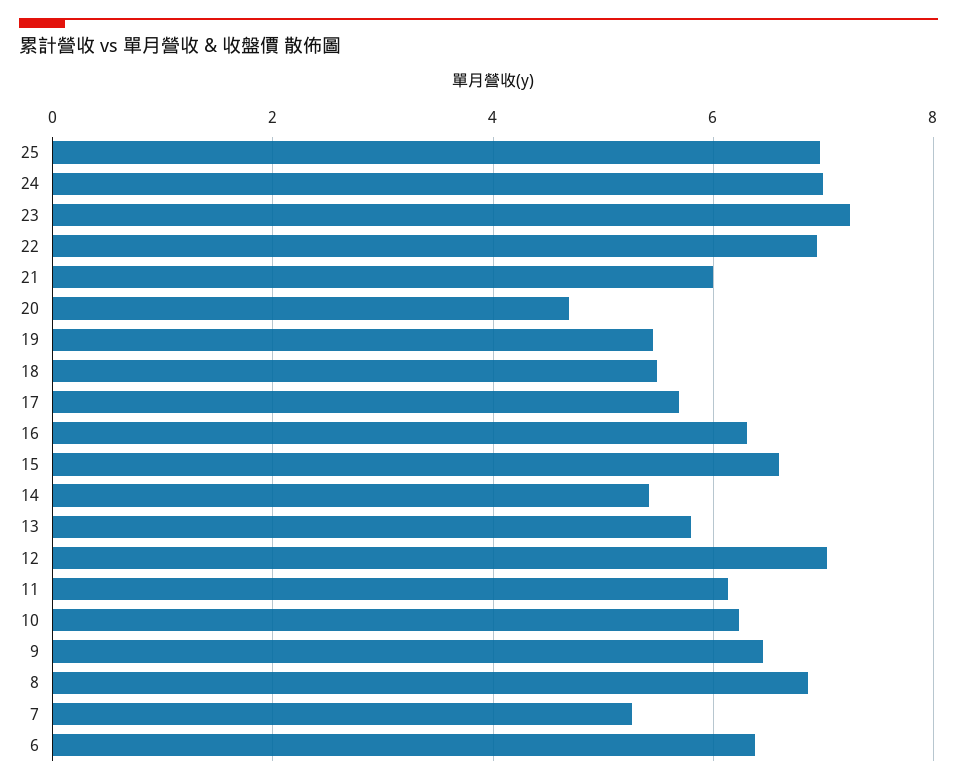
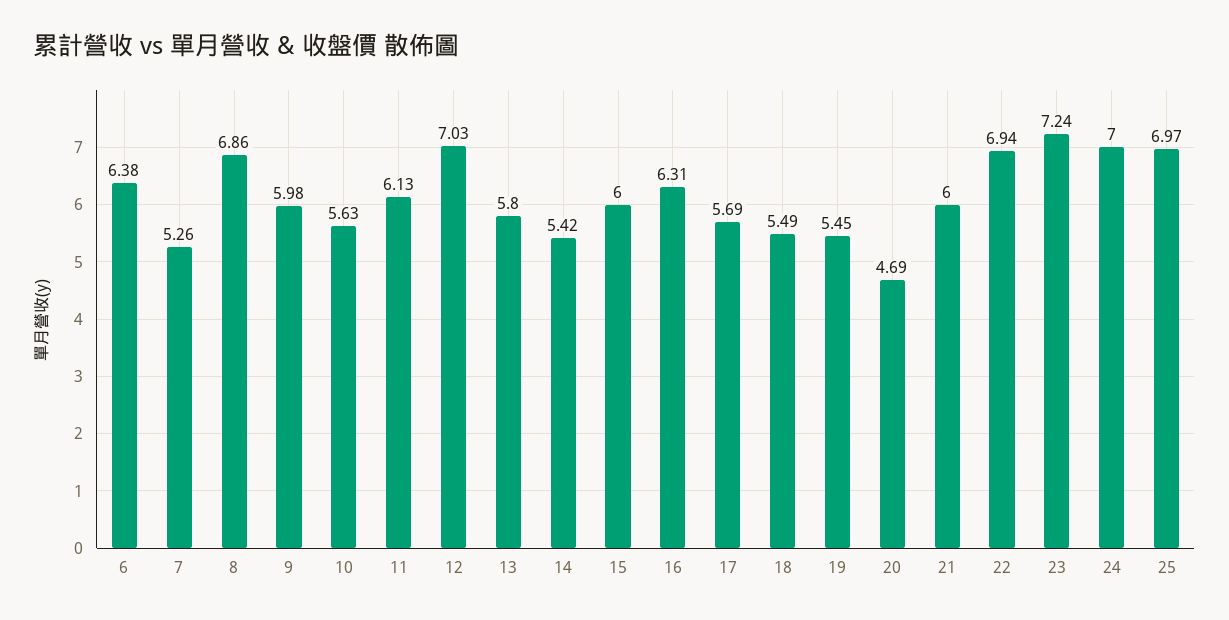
15: 6.6 -> 6
10: 6.2 -> 5.63
9: 6.4 -> 5.98

